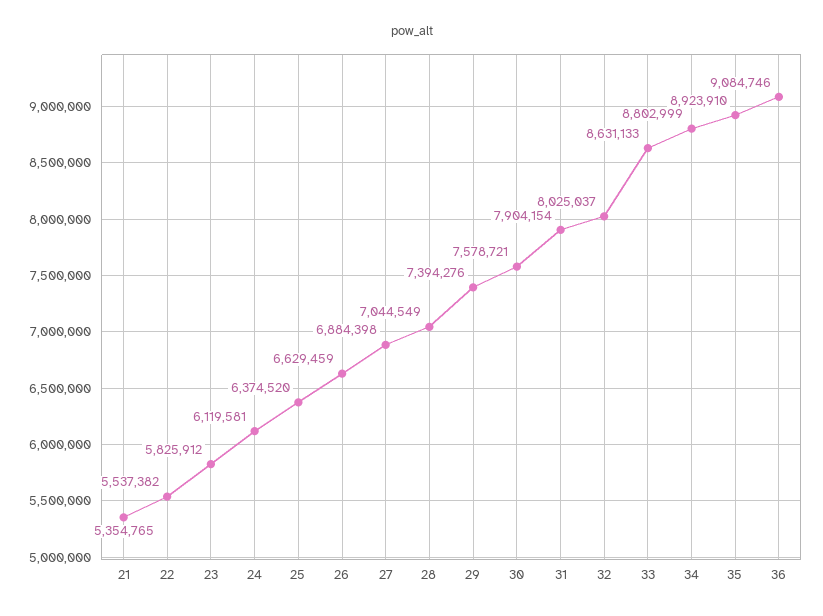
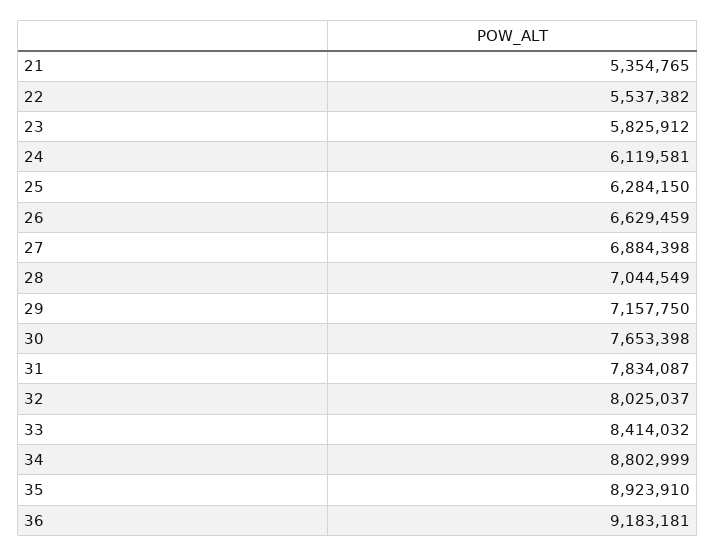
25: 6374520 -> 6284150
29: 7394276 -> 7157750
30: 7578721 -> 7653398
31: 7904154 -> 7834087
33: 8631133 -> 8414032
36: 9084746 -> 9183181

